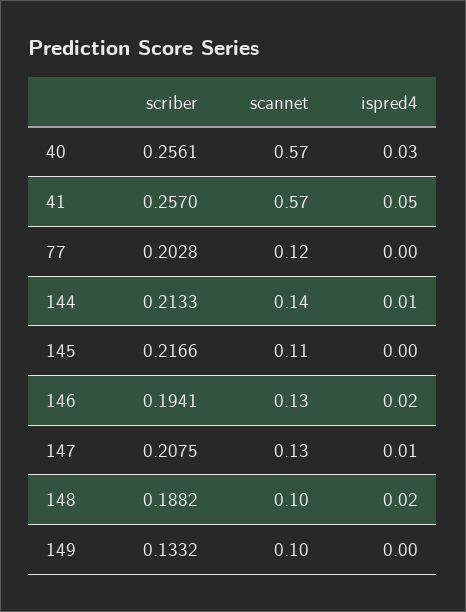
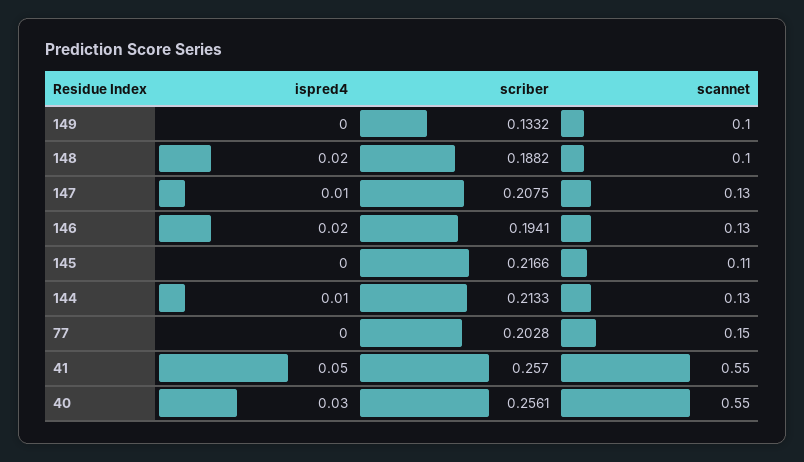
scannet, 40: 0.57 -> 0.55
scannet, 41: 0.57 -> 0.55
scannet, 77: 0.12 -> 0.15
scannet, 144: 0.14 -> 0.13

